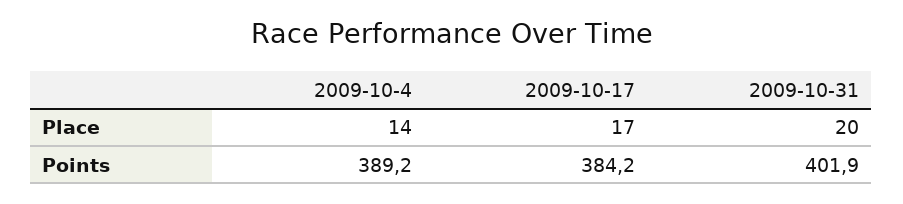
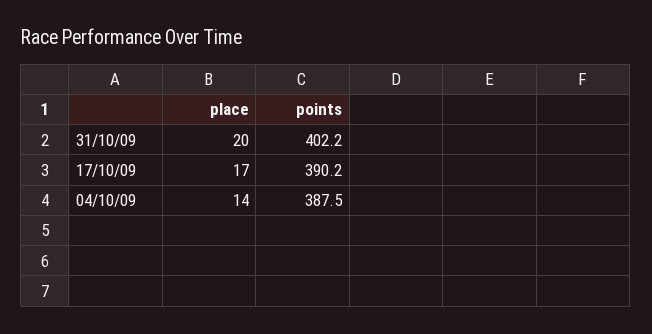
2009-10-4, Points: 389.2 -> 387.5
2009-10-17, Points: 384.2 -> 390.2
2009-10-31, Points: 401.9 -> 402.2

